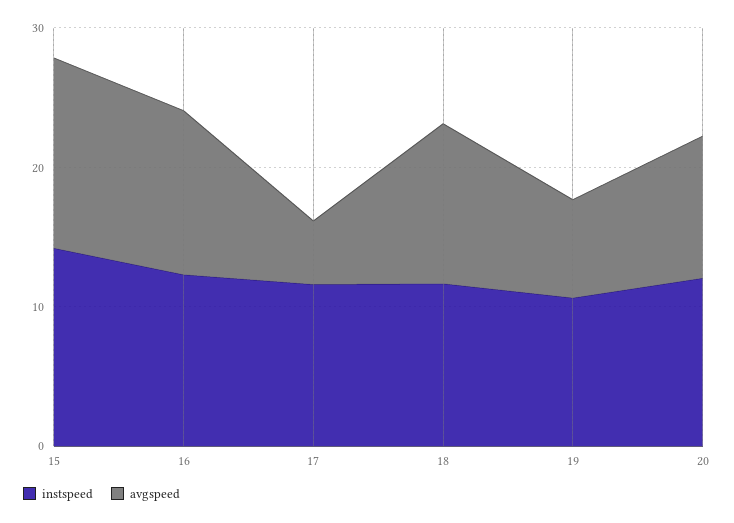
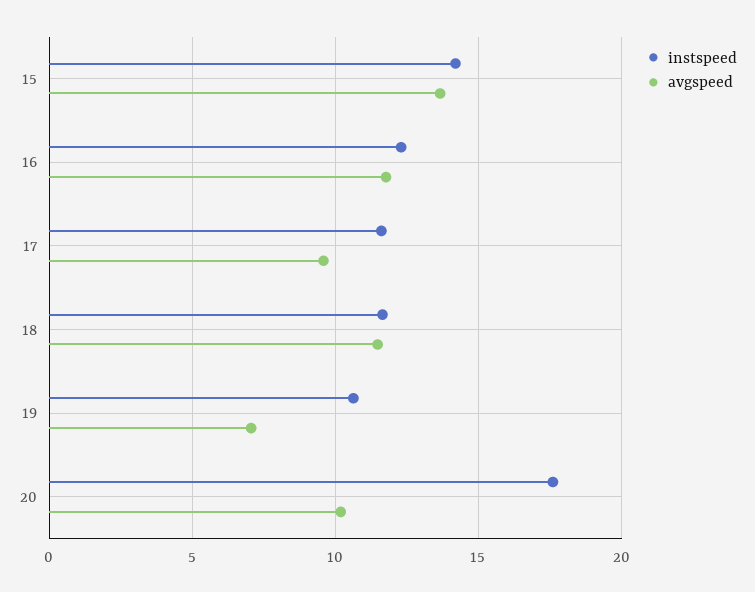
avgspeed, 17: 4 -> 9.5
instspeed, 20: 12 -> 17.5

